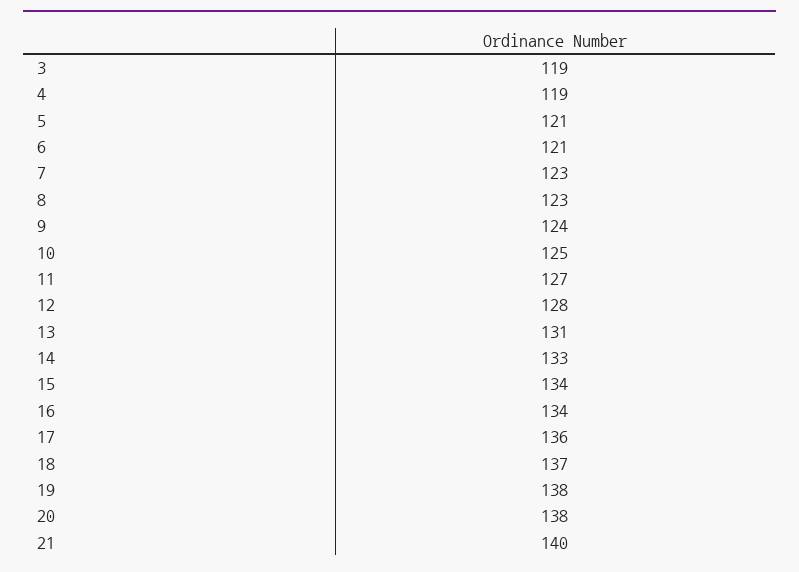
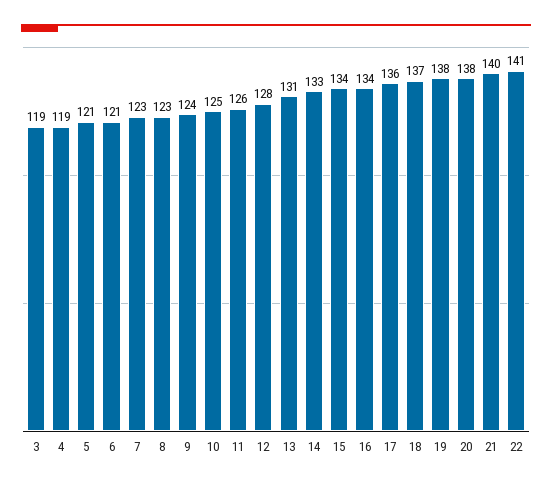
11: 127 -> 126
22: none -> 141

